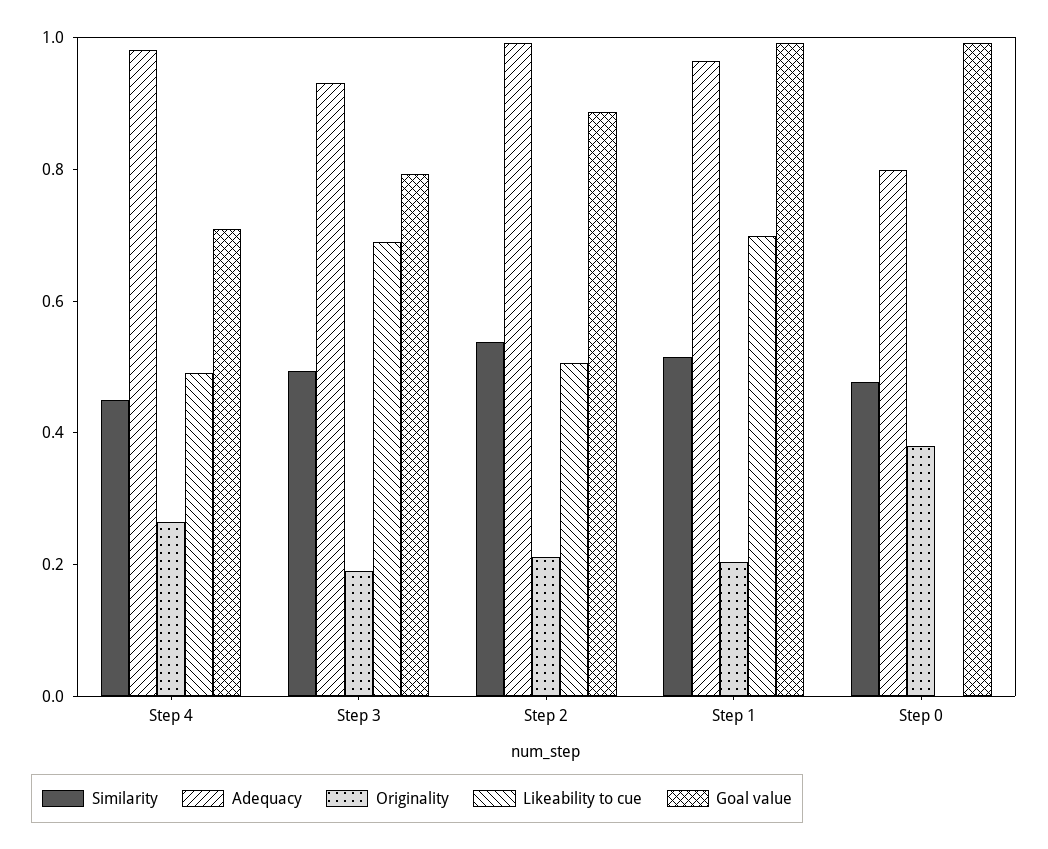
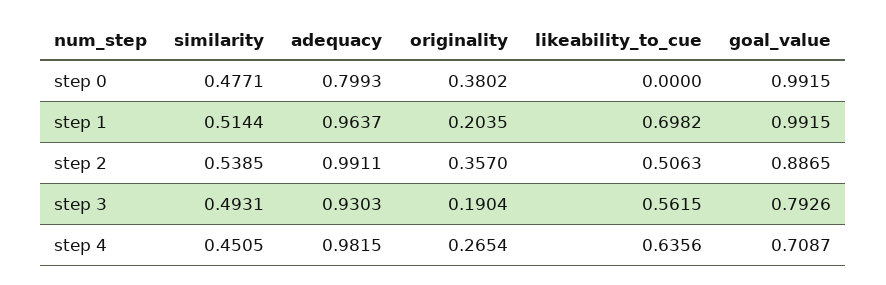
Likeability to cue, Step 4: 0.5 -> 0.6356
Likeability to cue, Step 3: 0.7 -> 0.5615
Originality, Step 2: 0.2 -> 0.357

